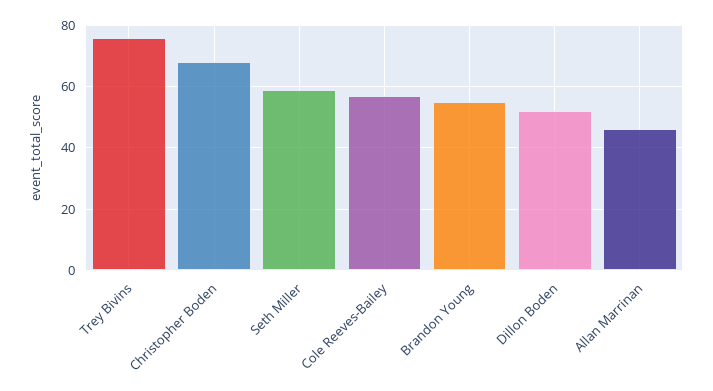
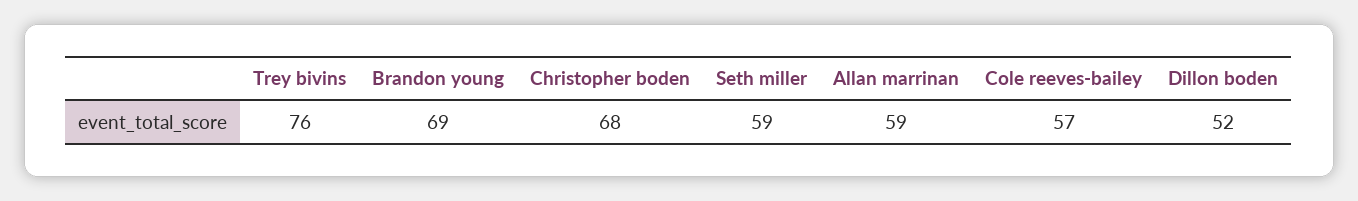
Brandon Young: 55 -> 69
Allan Marrinan: 45 -> 59

